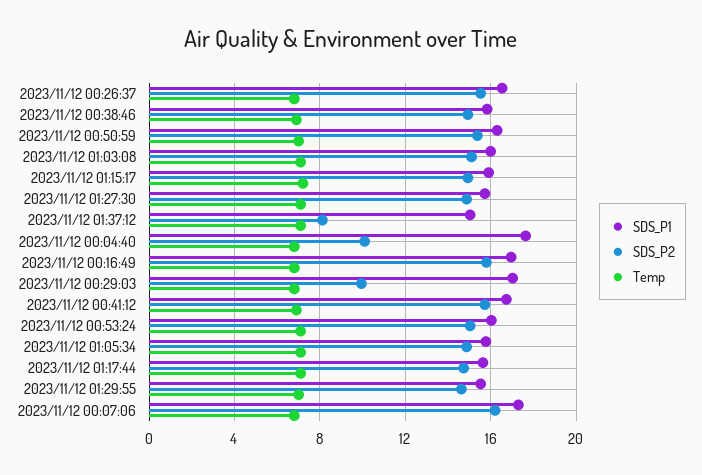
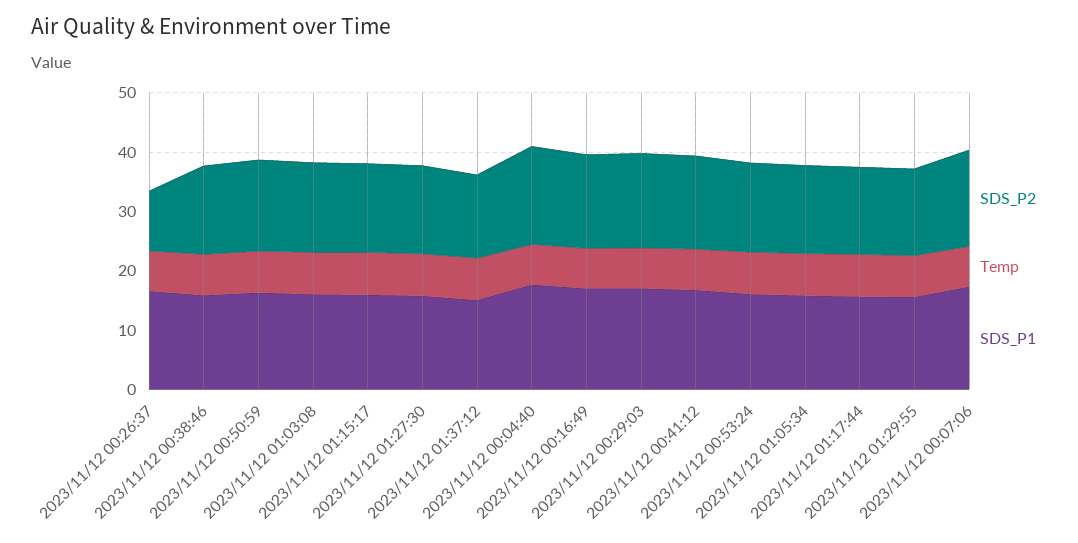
SDS_P2, 2023/11/12 00:26:37: 15.5 -> 10
SDS_P2, 2023/11/12 01:37:12: 8 -> 14
SDS_P2, 2023/11/12 00:04:40: 10 -> 16
SDS_P2, 2023/11/12 00:29:03: 10 -> 16

